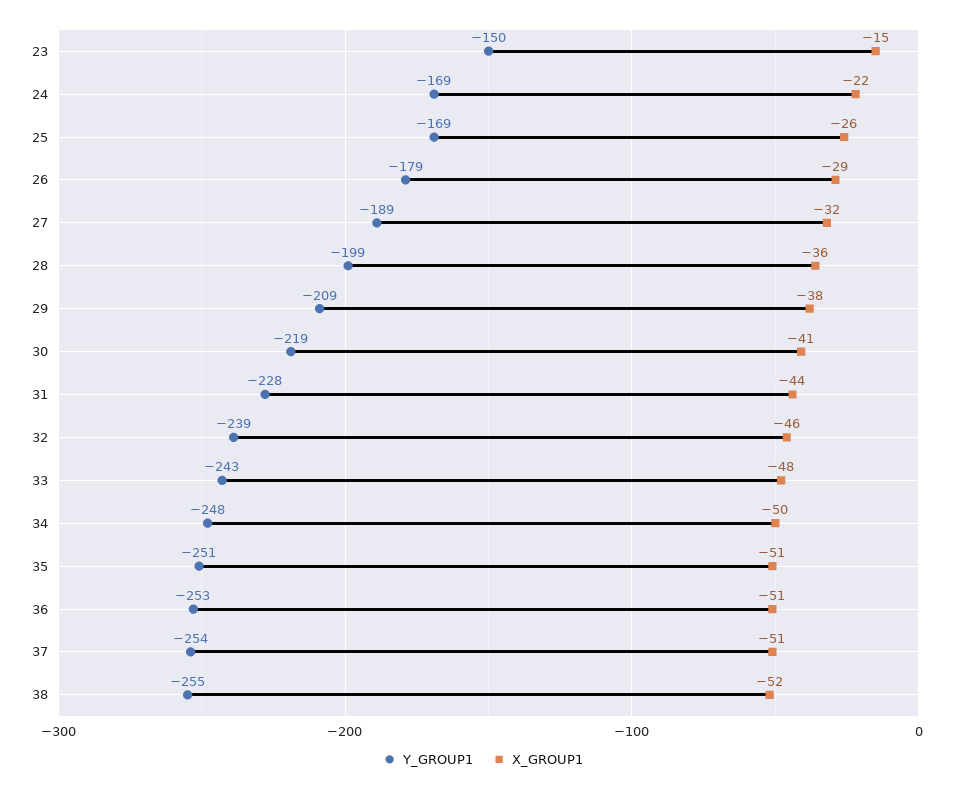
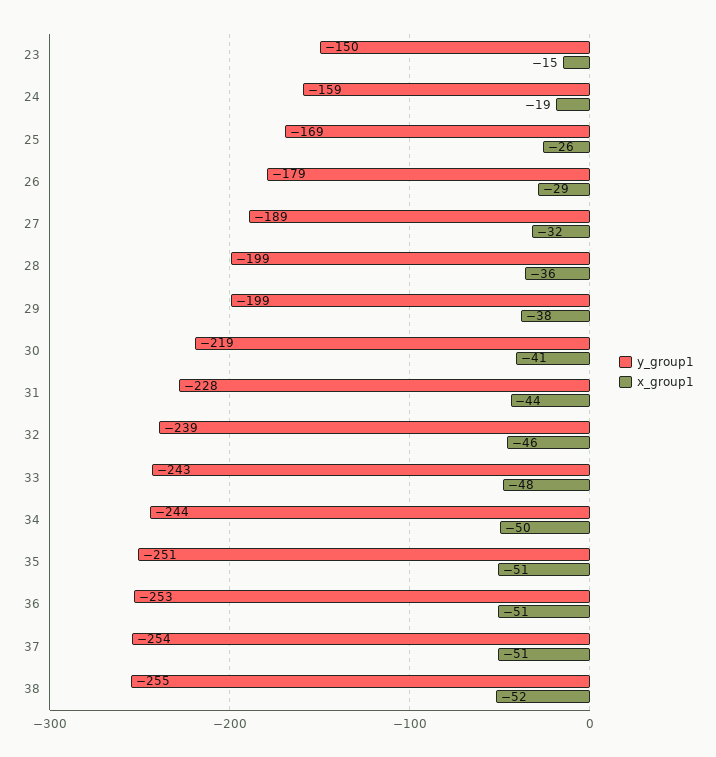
Y_GROUP1, 24: -169 -> -159
X_GROUP1, 24: -22 -> -19
Y_GROUP1, 29: -209 -> -199
Y_GROUP1, 34: -248 -> -244

